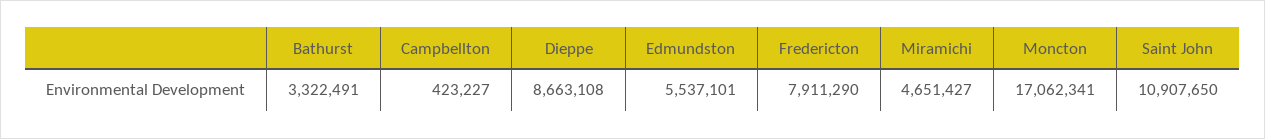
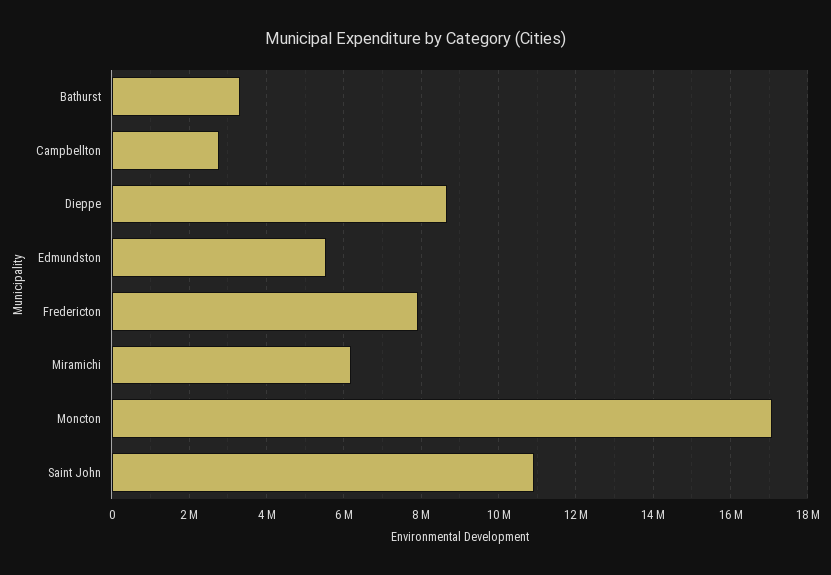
Campbellton: 423227 -> 2800000
Miramichi: 4651427 -> 6200000

